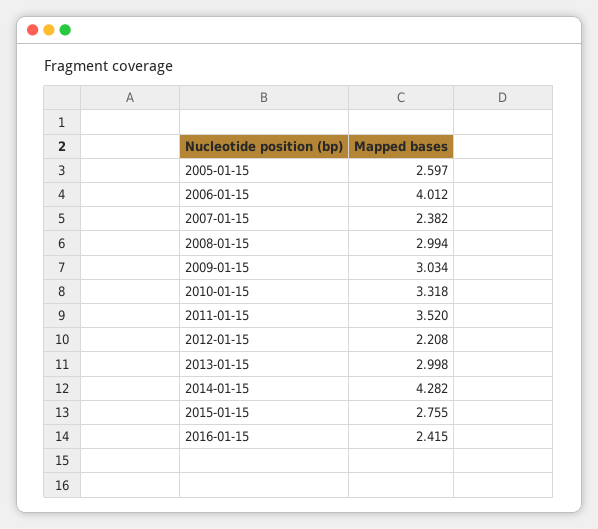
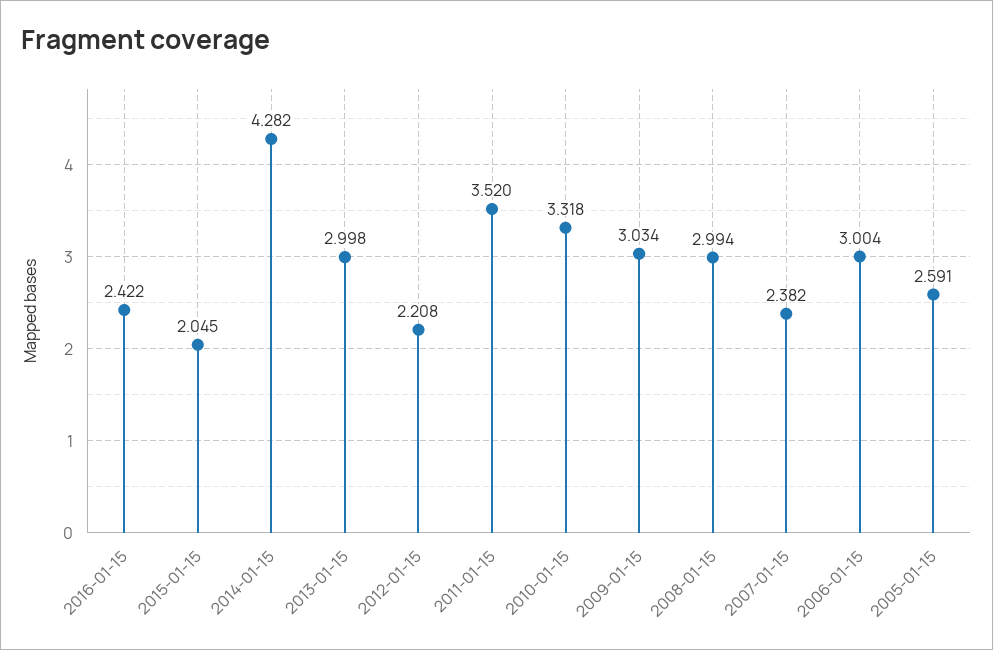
2005-01-15: 2.597 -> 2.591
2006-01-15: 4.012 -> 3.004
2015-01-15: 2.755 -> 2.045
2016-01-15: 2.415 -> 2.422

